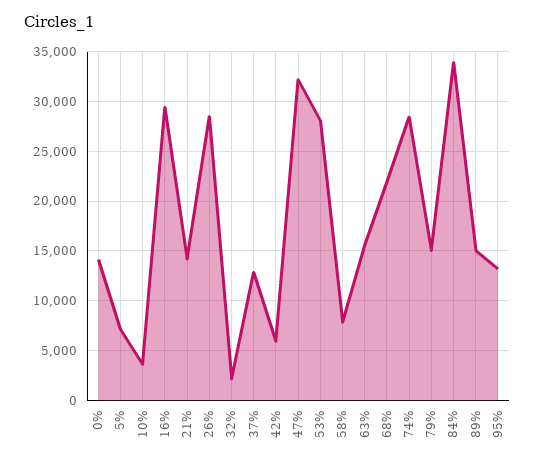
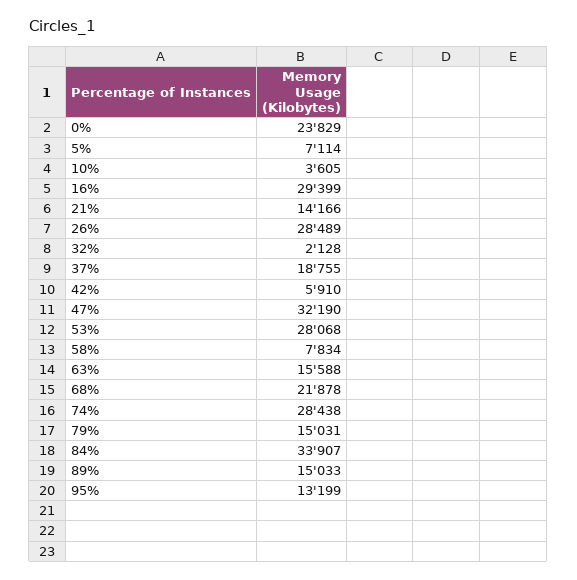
0%: 14000 -> 23829
37%: 13000 -> 18755

